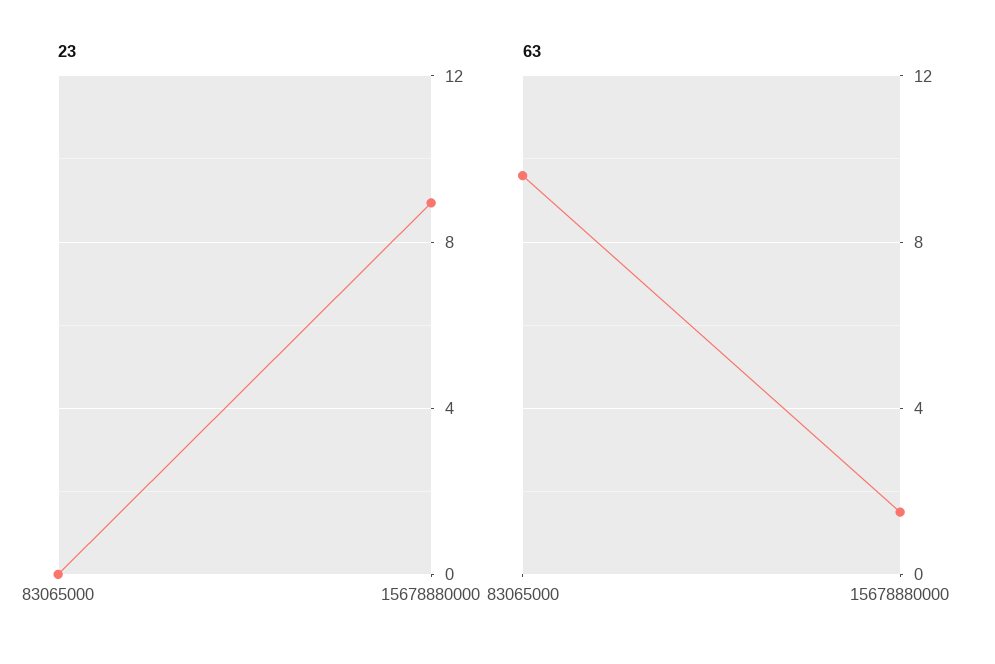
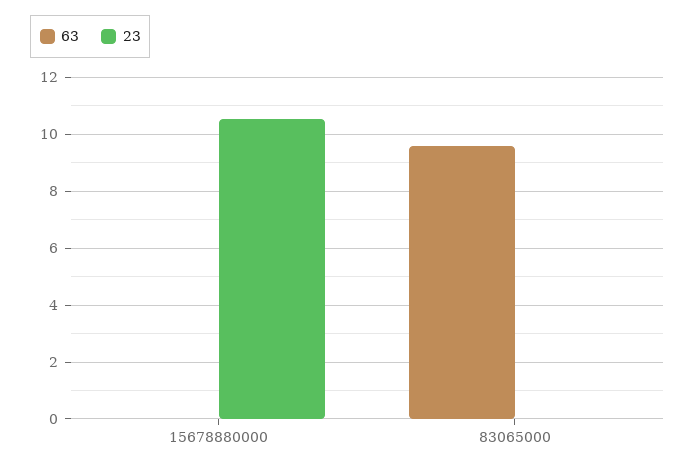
23, 15678880000: 9 -> 10.5
63, 15678880000: 1.5 -> 0

